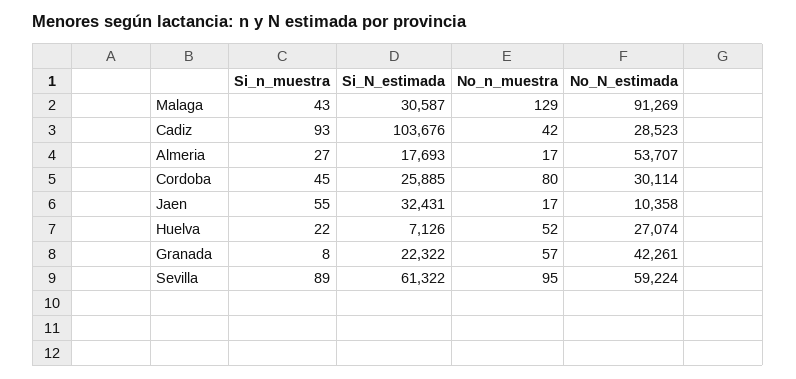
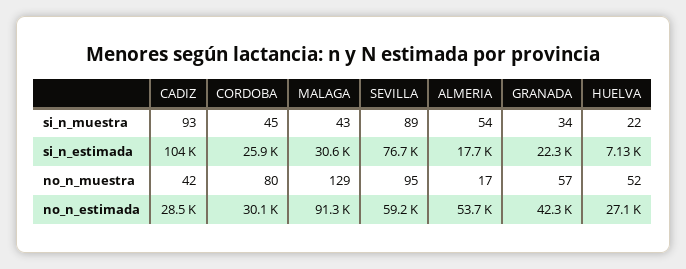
Si_n_muestra, Almeria: 27 -> 54
Si_n_muestra, Jaen: 55 -> none
Si_N_estimada, Jaen: 32431 -> none
No_n_muestra, Jaen: 17 -> none
No_N_estimada, Jaen: 10358 -> none
Si_n_muestra, Granada: 8 -> 34
Si_N_estimada, Sevilla: 61322 -> 76700

